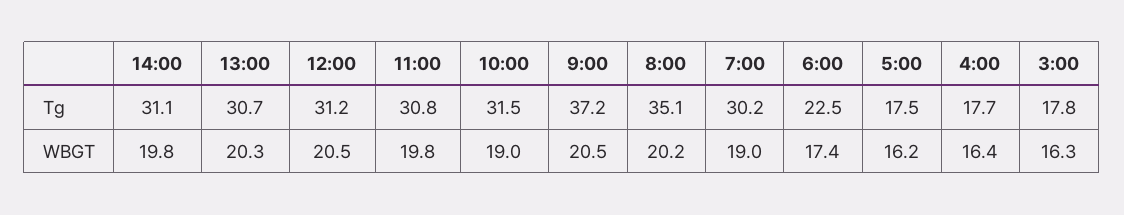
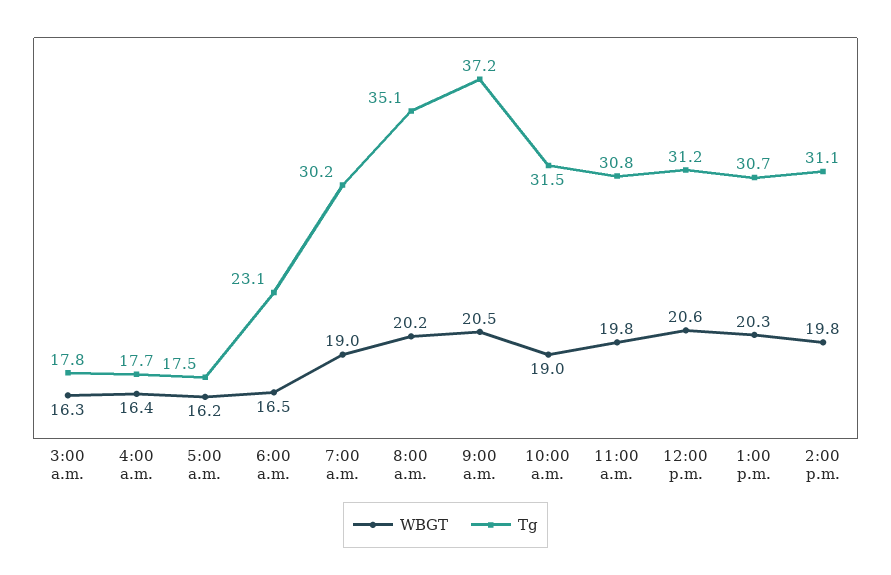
Tg, 6:00: 22.5 -> 23.1
WBGT, 12:00: 20.5 -> 20.6
WBGT, 6:00: 17.4 -> 16.5

